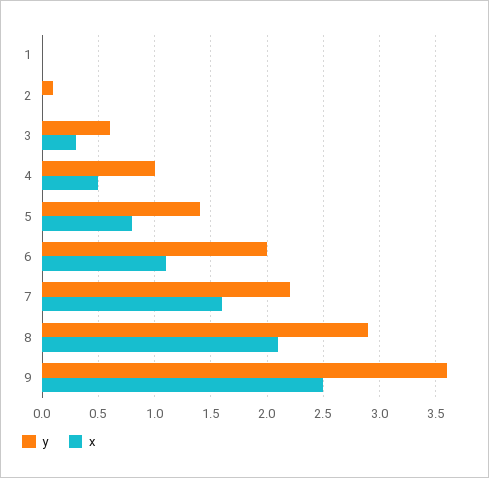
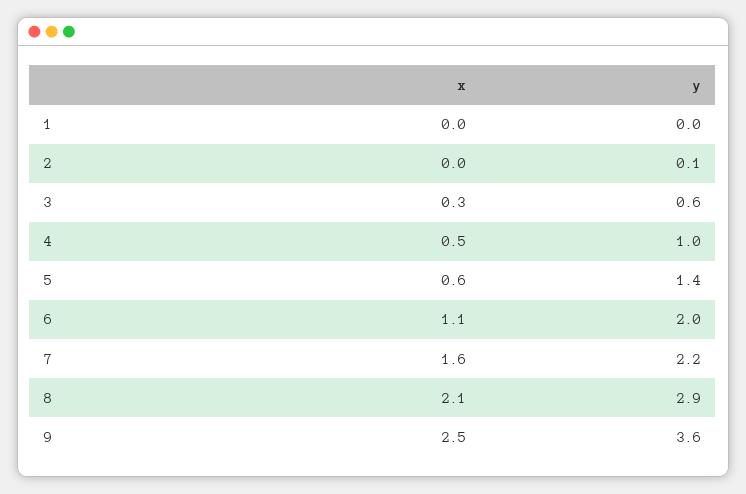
x, 5: 0.8 -> 0.6

